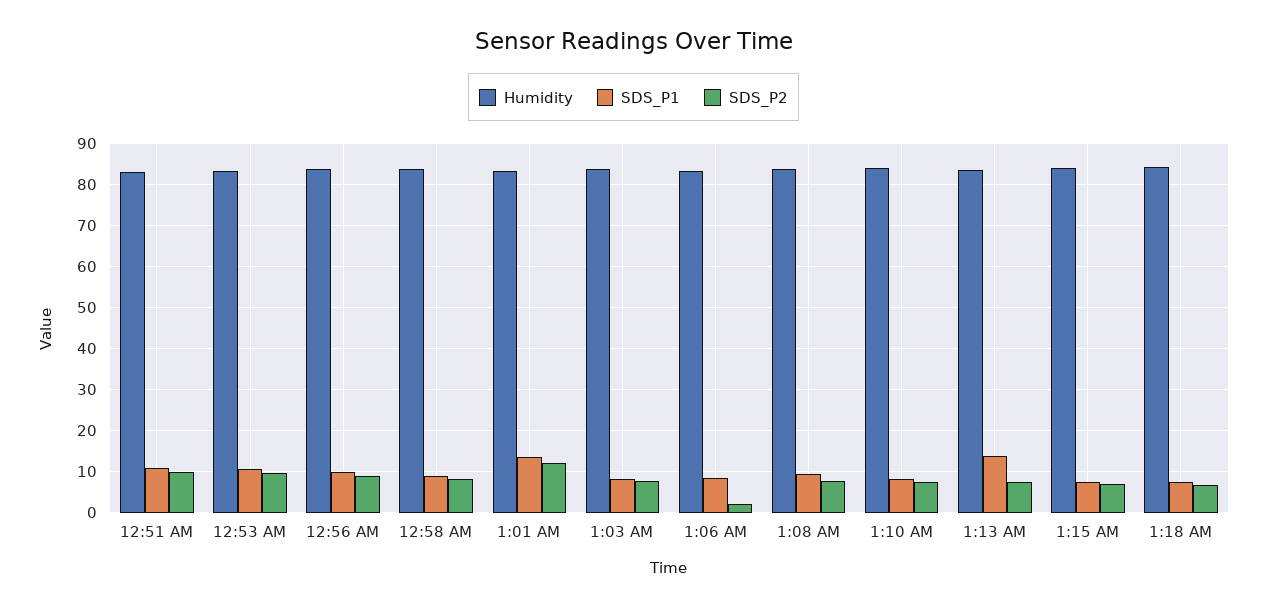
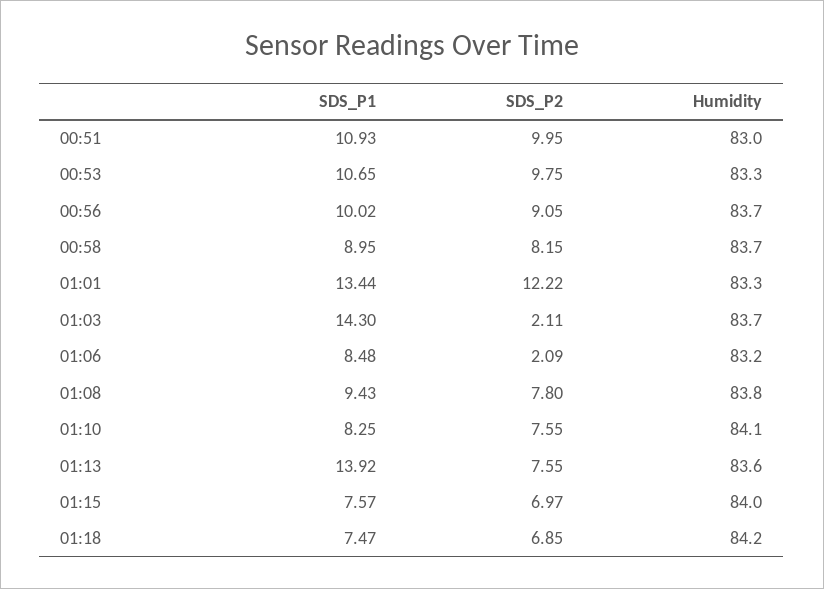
SDS_P1, 1:03 AM: 8 -> 14.3
SDS_P2, 1:03 AM: 8 -> 2.11

